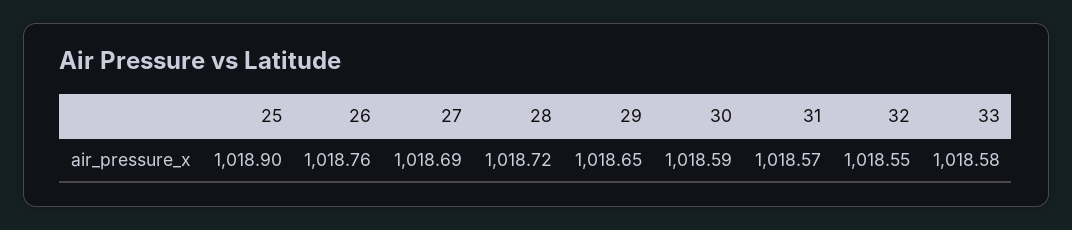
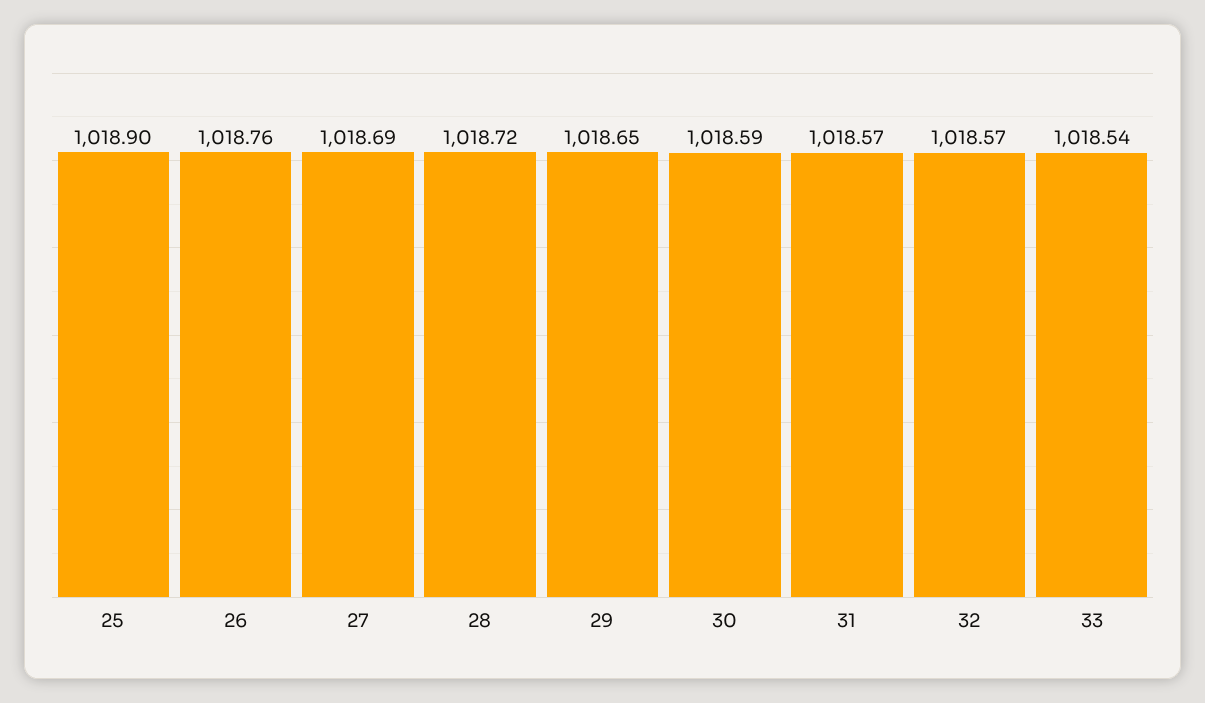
32: 1018.55 -> 1018.57
33: 1018.58 -> 1018.54

